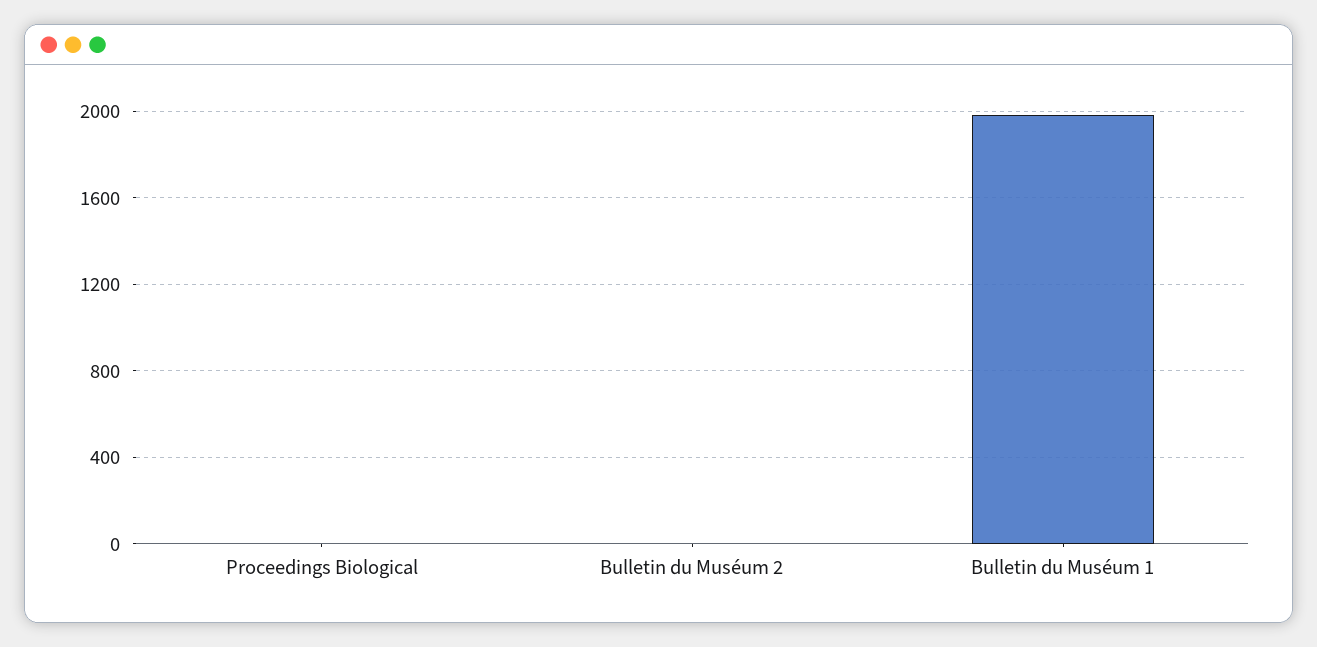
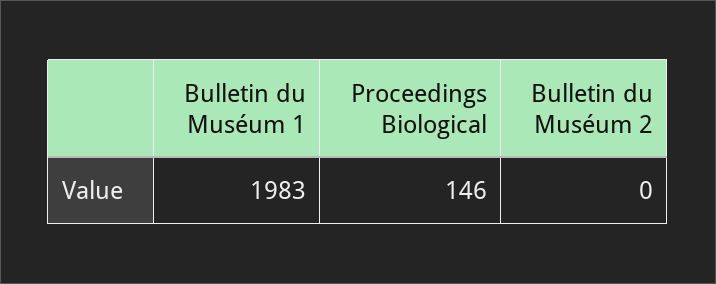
Proceedings Biological: 0 -> 146

